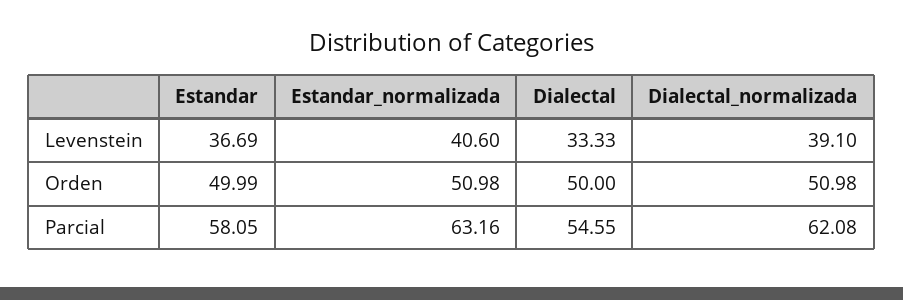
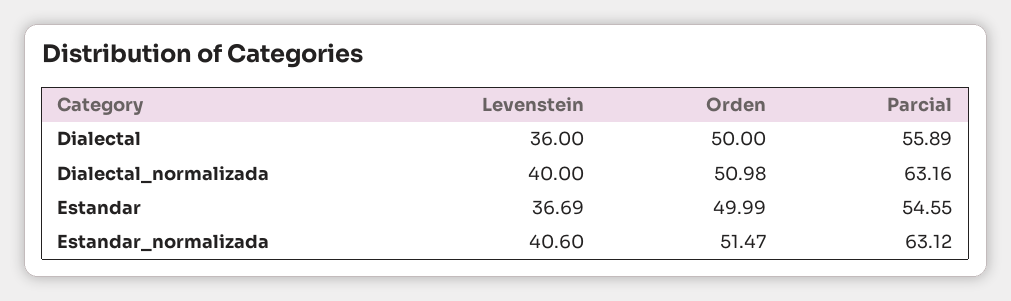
Dialectal, Levenstein: 33.33 -> 36
Dialectal_normalizada, Levenstein: 39.1 -> 40
Estandar_normalizada, Orden: 50.98 -> 51.47
Estandar, Parcial: 58.05 -> 54.55
Estandar_normalizada, Parcial: 63.16 -> 63.12
Dialectal, Parcial: 54.55 -> 55.89
Dialectal_normalizada, Parcial: 62.08 -> 63.16

